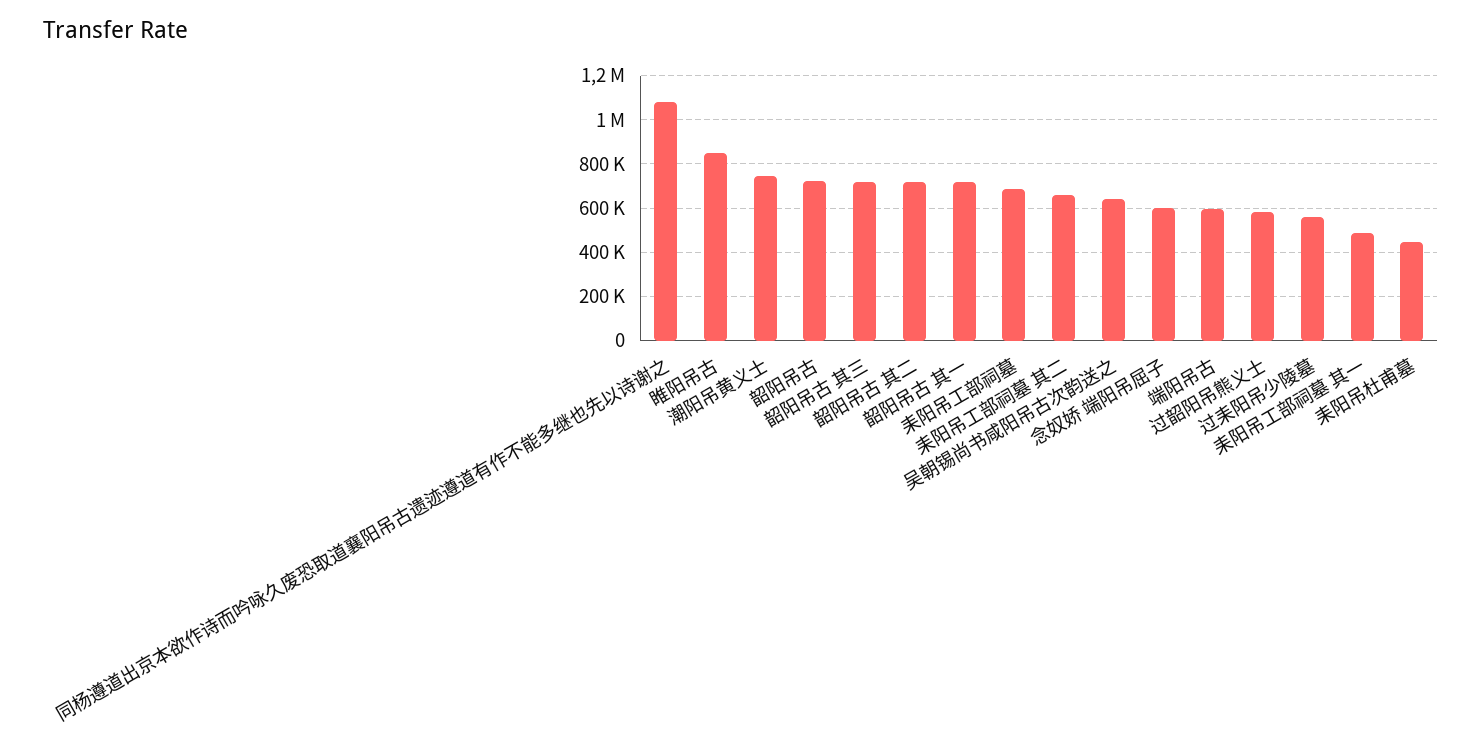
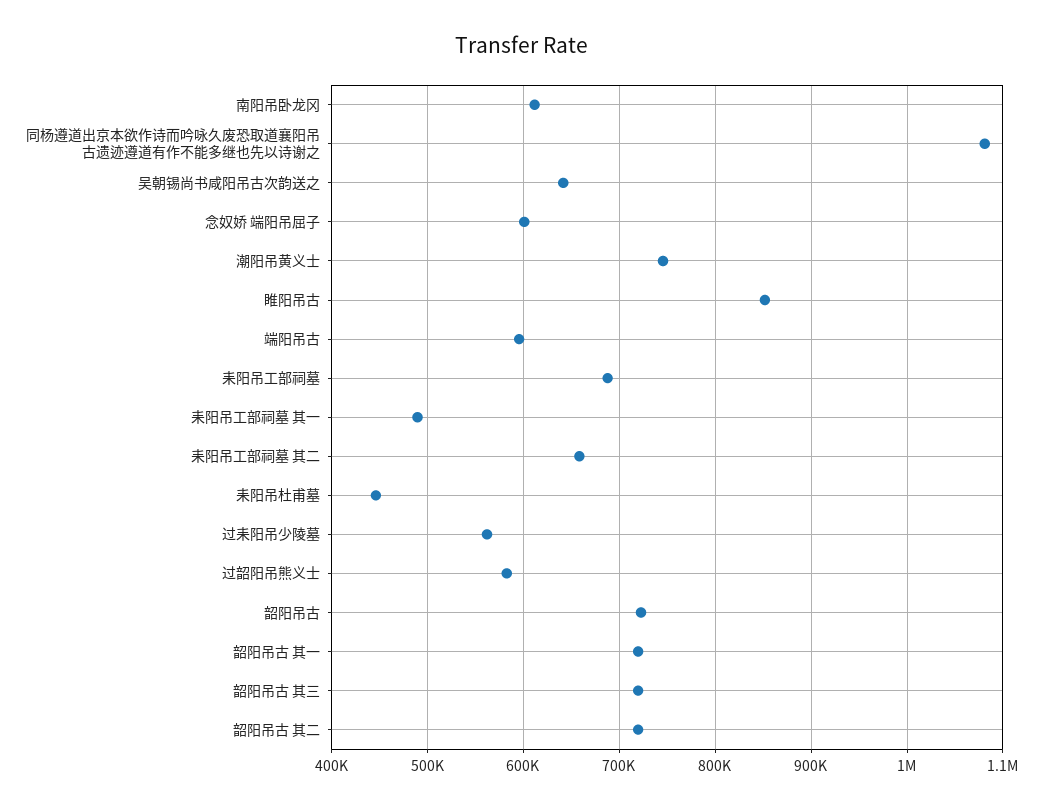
南阳吊卧龙冈: none -> 610000

